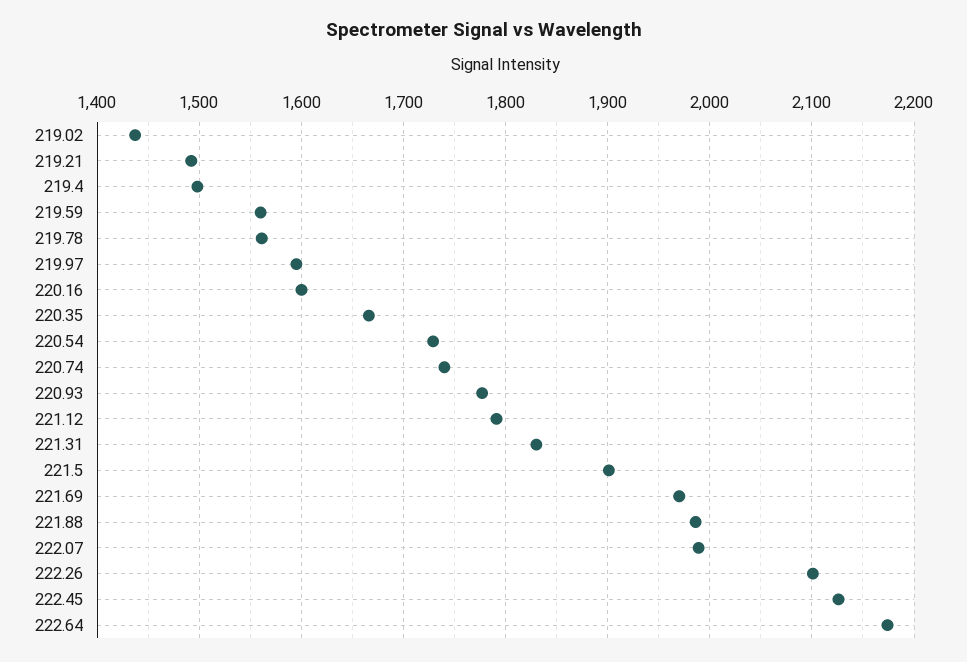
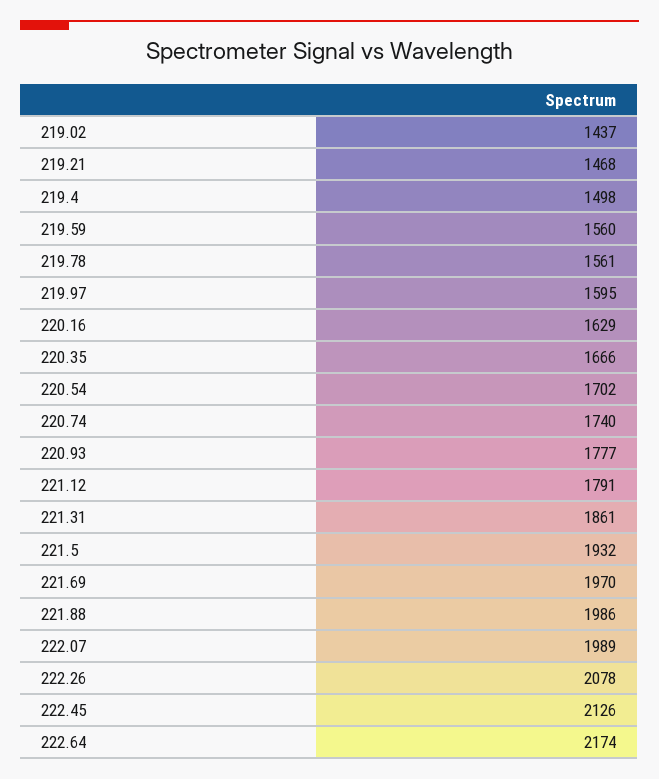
219.21: 1490 -> 1468
220.16: 1600 -> 1629
220.54: 1730 -> 1702
221.31: 1830 -> 1861
221.5: 1900 -> 1932
222.26: 2100 -> 2078

